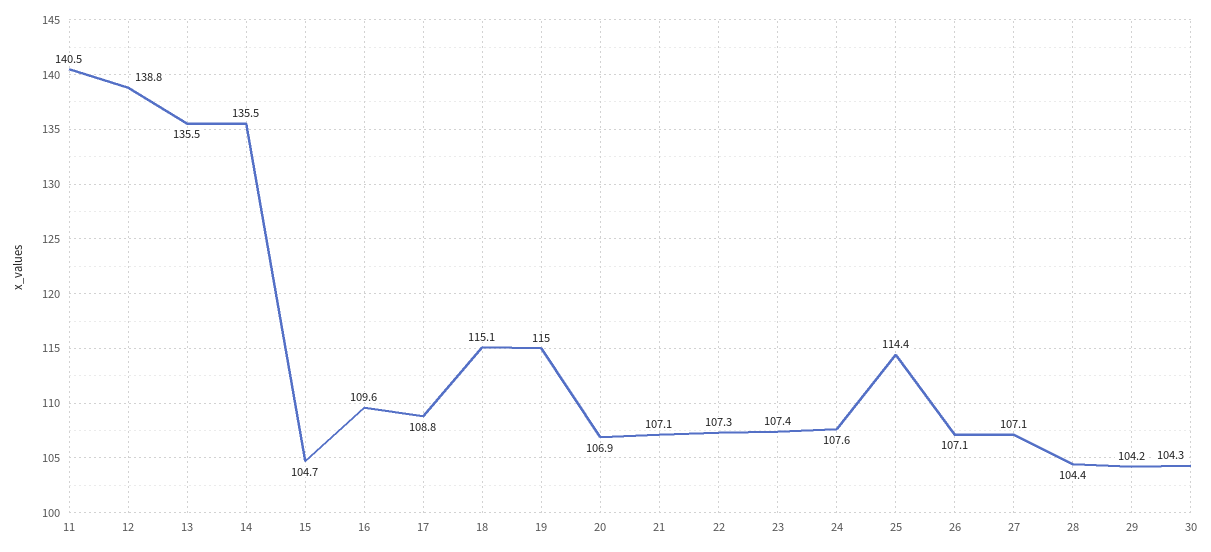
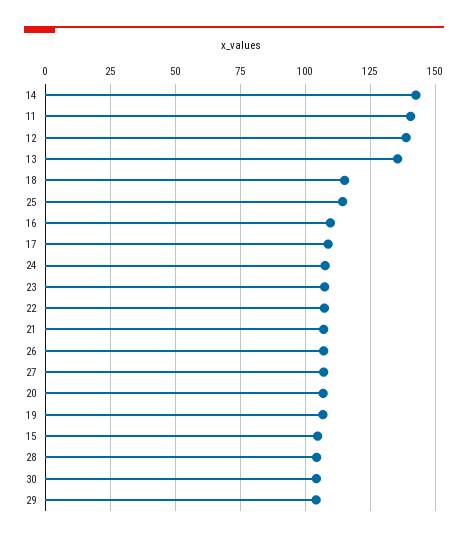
14: 135.5 -> 142.5
19: 115 -> 107.5

